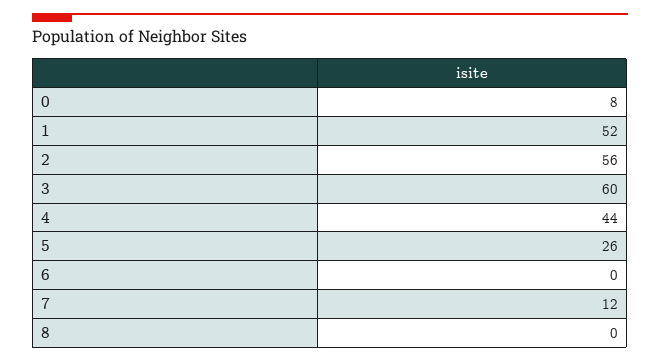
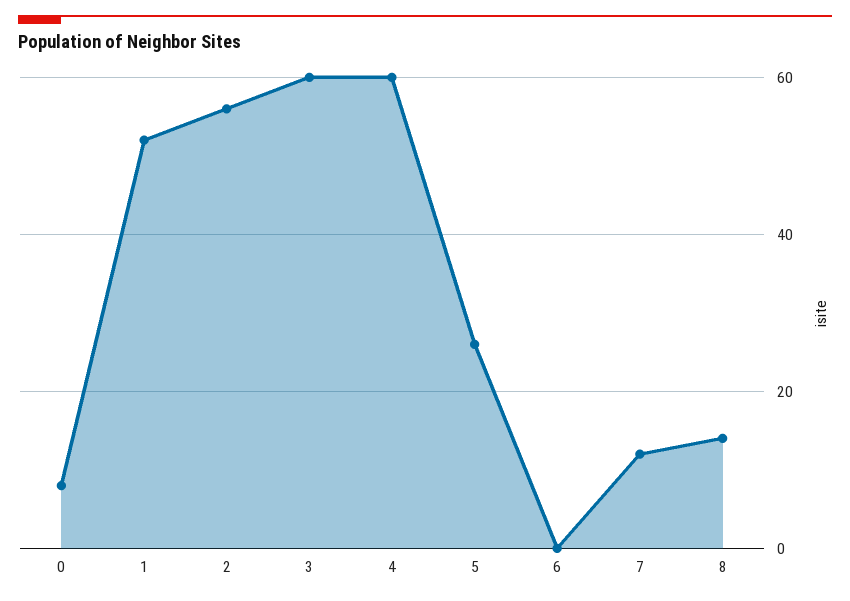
4: 44 -> 60
8: 0 -> 15

